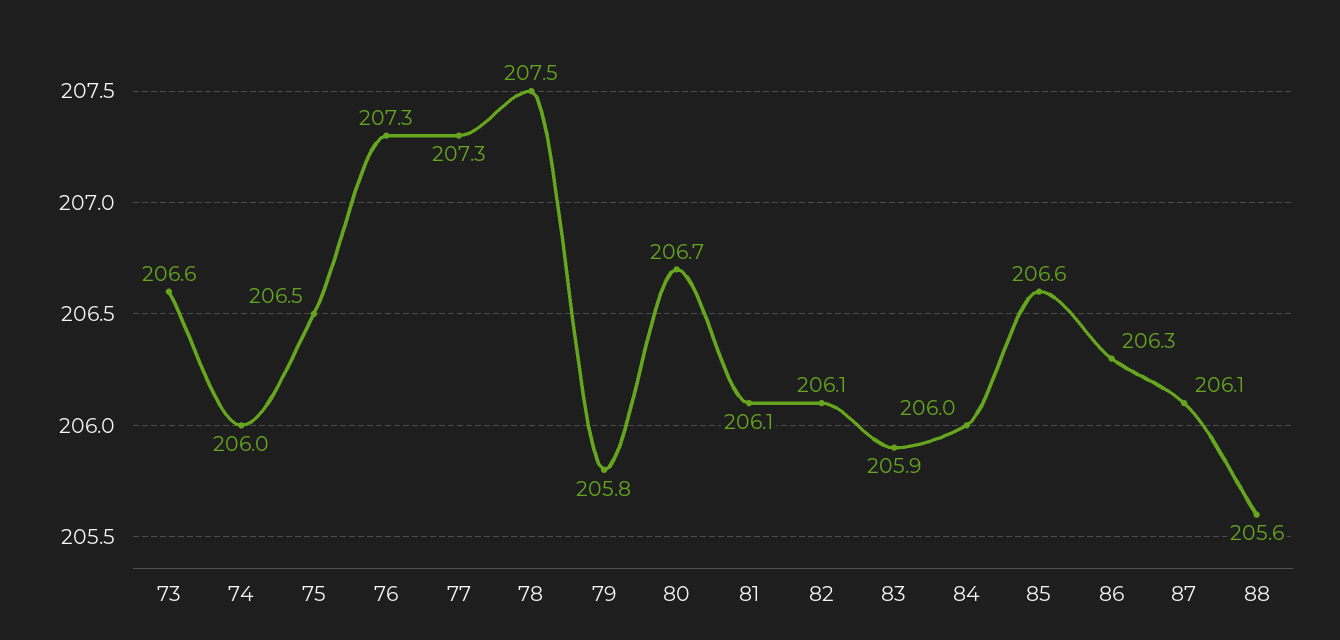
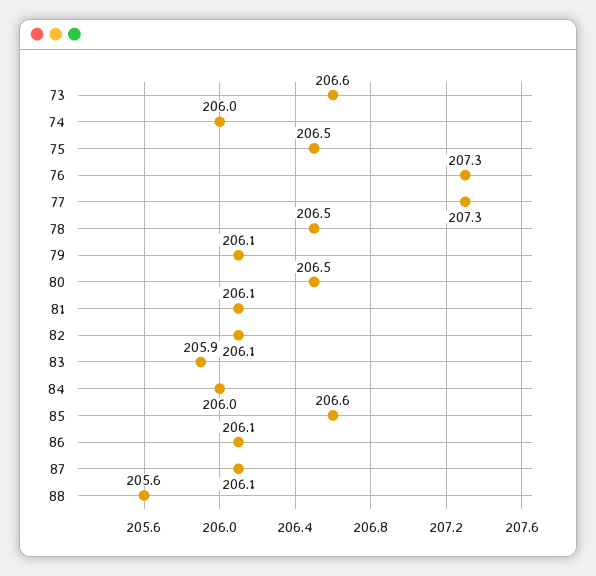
78: 207.5 -> 206.5
79: 205.8 -> 206.1
80: 206.7 -> 206.5
86: 206.3 -> 206.1

